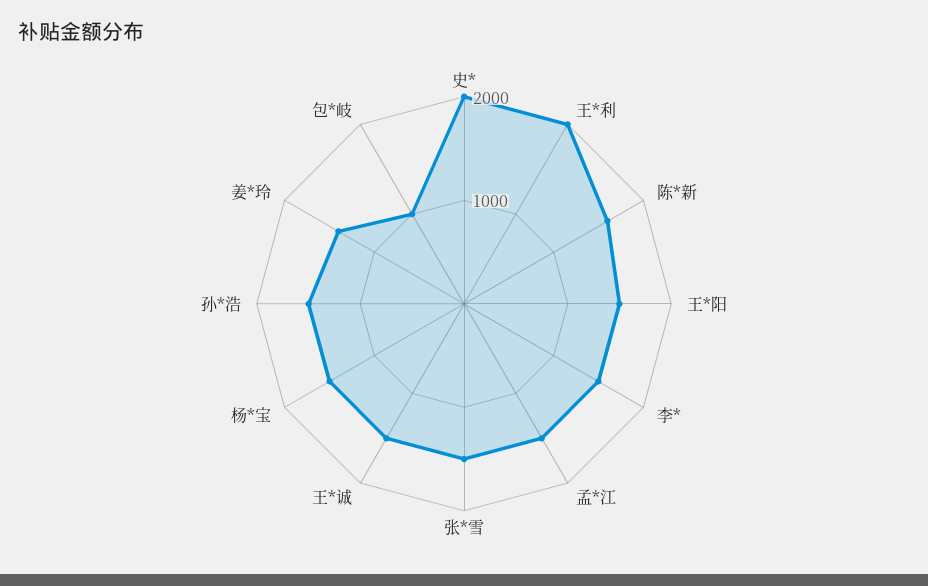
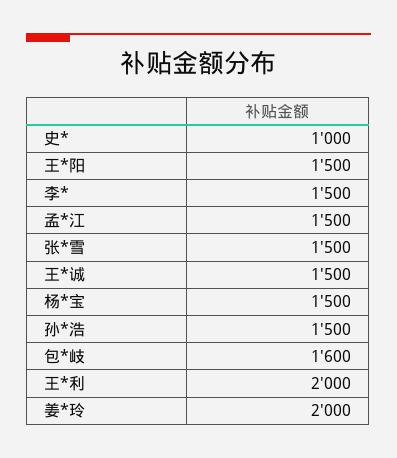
史*: 2000 -> 1000
陈*新: 1600 -> none
姜*玲: 1400 -> 2000
包*岐: 1000 -> 1600

